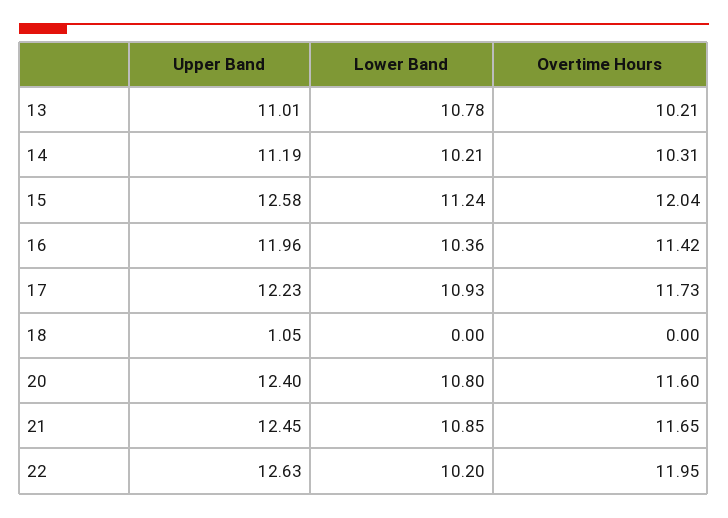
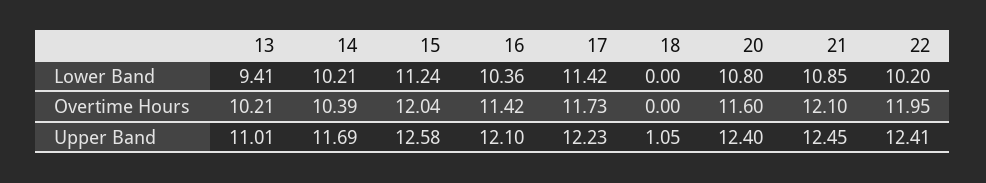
Lower Band, 13: 10.78 -> 9.41
Upper Band, 14: 11.19 -> 11.69
Overtime Hours, 14: 10.31 -> 10.39
Upper Band, 16: 11.96 -> 12.1
Lower Band, 17: 10.93 -> 11.42
Overtime Hours, 21: 11.65 -> 12.1
Upper Band, 22: 12.63 -> 12.41

